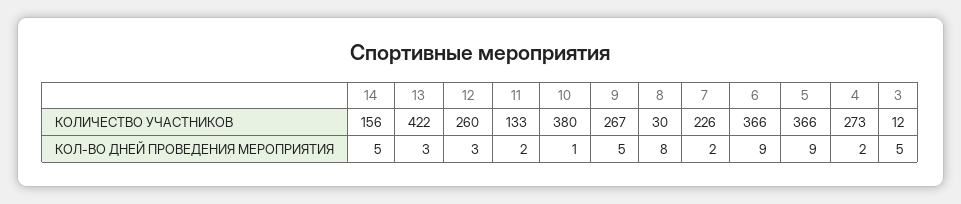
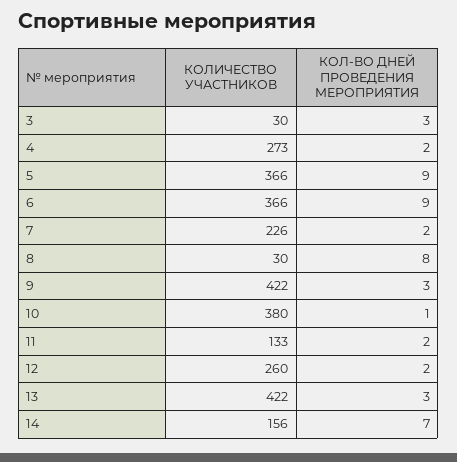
9, КОЛИЧЕСТВО УЧАСТНИКОВ: 267 -> 422
3, КОЛИЧЕСТВО УЧАСТНИКОВ: 12 -> 30
14, КОЛ-ВО ДНЕЙ ПРОВЕДЕНИЯ МЕРОПРИЯТИЯ: 5 -> 7
12, КОЛ-ВО ДНЕЙ ПРОВЕДЕНИЯ МЕРОПРИЯТИЯ: 3 -> 2
9, КОЛ-ВО ДНЕЙ ПРОВЕДЕНИЯ МЕРОПРИЯТИЯ: 5 -> 3
3, КОЛ-ВО ДНЕЙ ПРОВЕДЕНИЯ МЕРОПРИЯТИЯ: 5 -> 3

